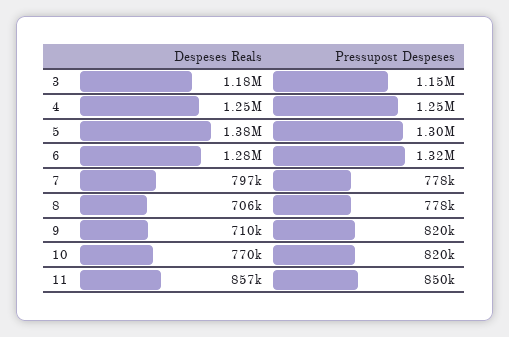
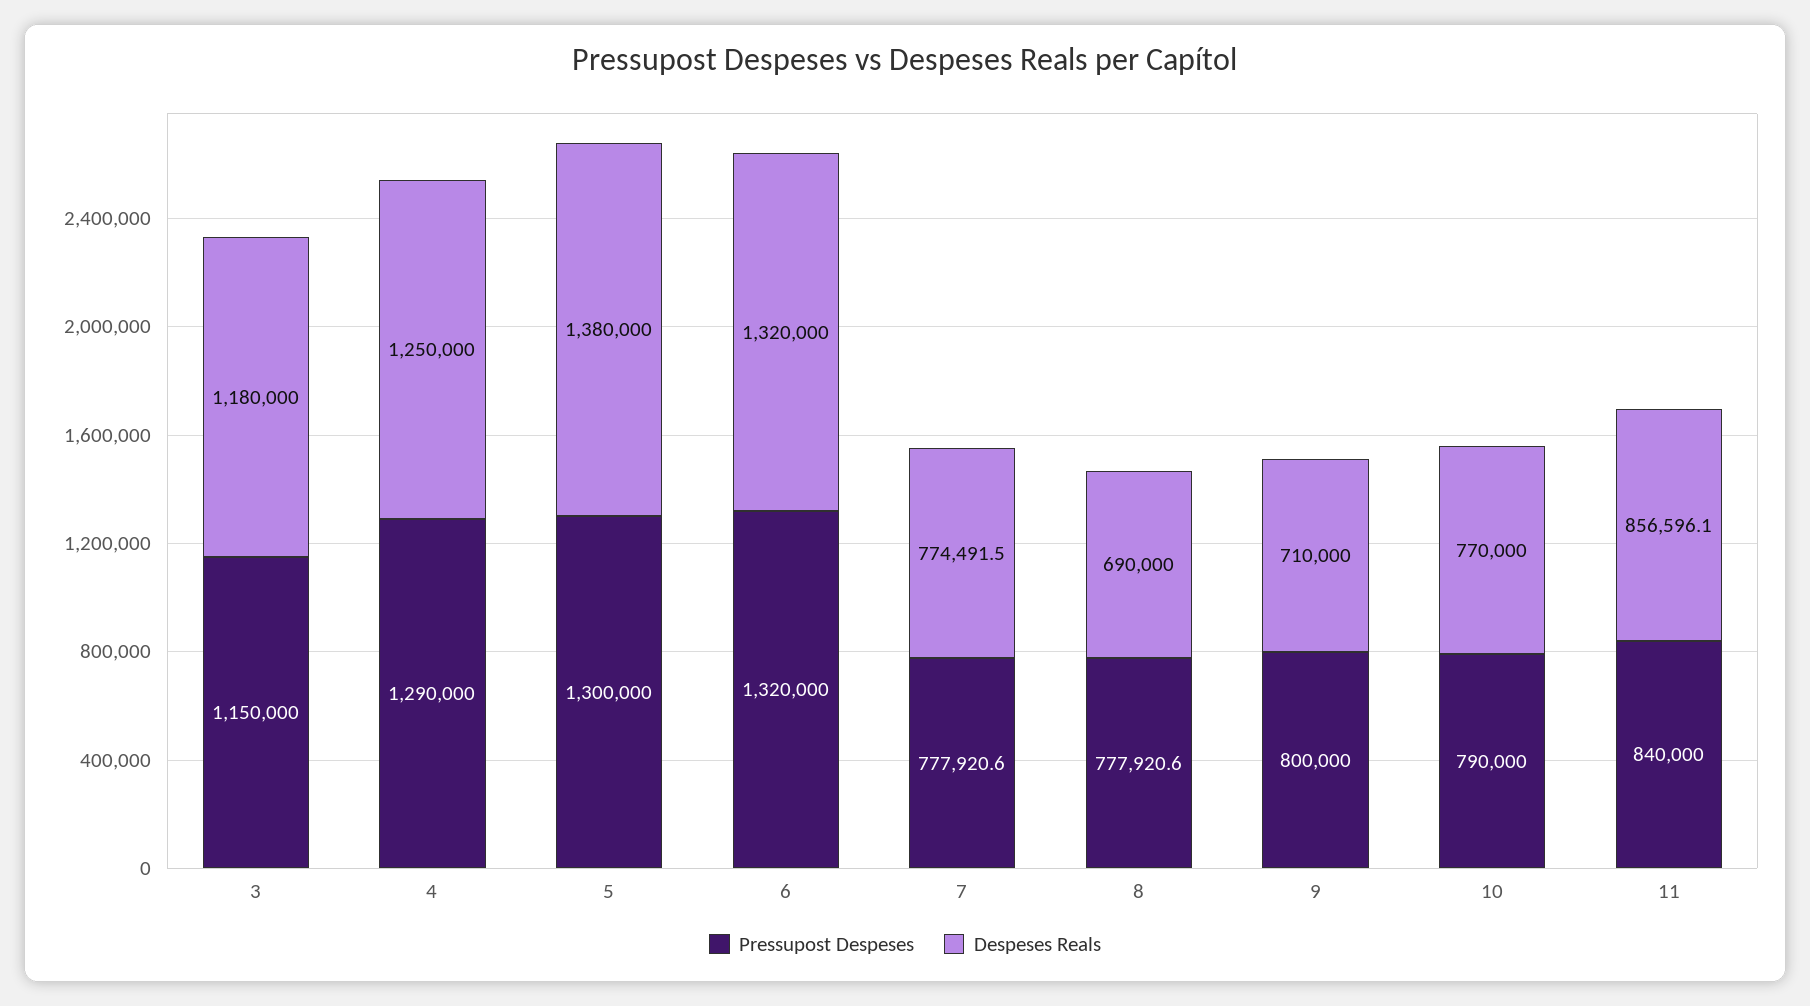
Pressupost Despeses, 4: 1250000 -> 1290000
Despeses Reals, 6: 1280000 -> 1320000
Despeses Reals, 7: 797000 -> 774491.5
Despeses Reals, 8: 706000 -> 690000
Pressupost Despeses, 9: 820000 -> 800000
Pressupost Despeses, 10: 820000 -> 790000
Pressupost Despeses, 11: 850000 -> 840000

